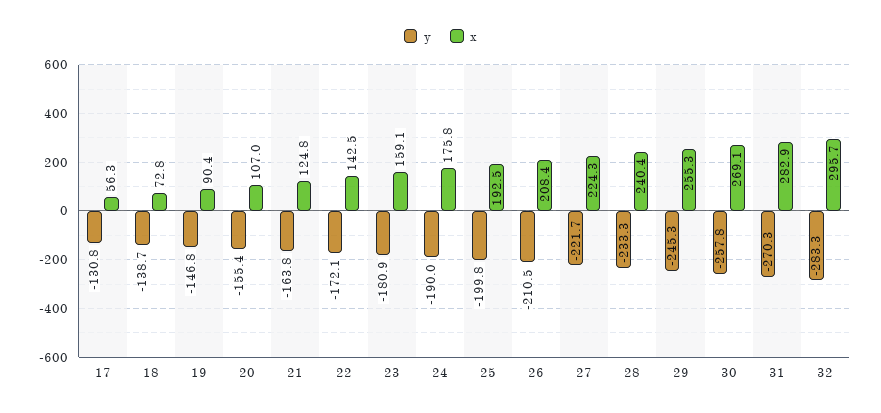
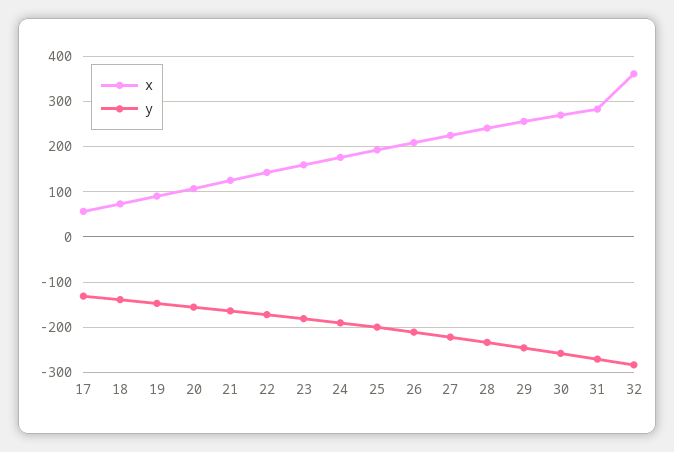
x, 32: 295.7 -> 360

